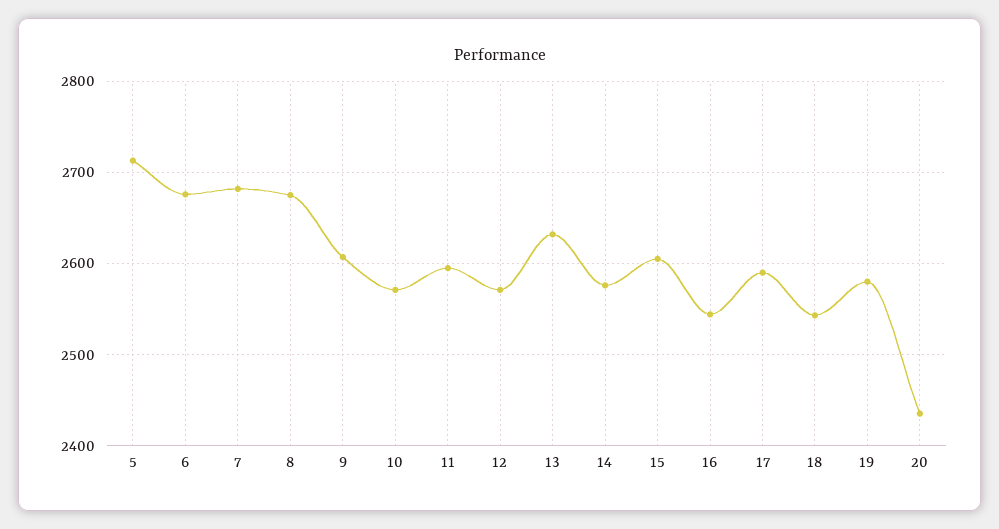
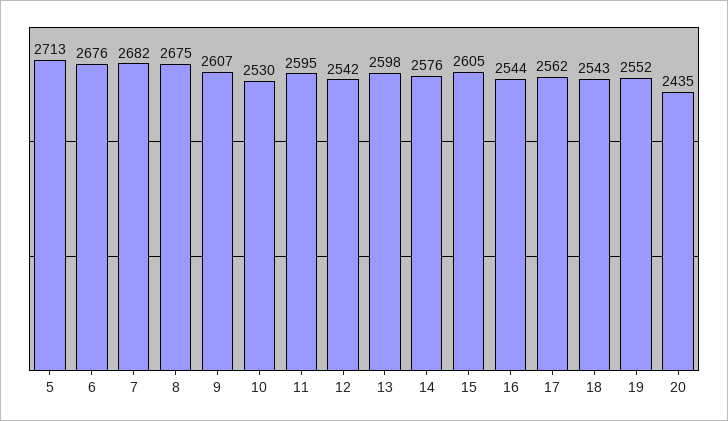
10: 2570 -> 2530
12: 2570 -> 2542
13: 2630 -> 2598
17: 2590 -> 2562
19: 2580 -> 2552

